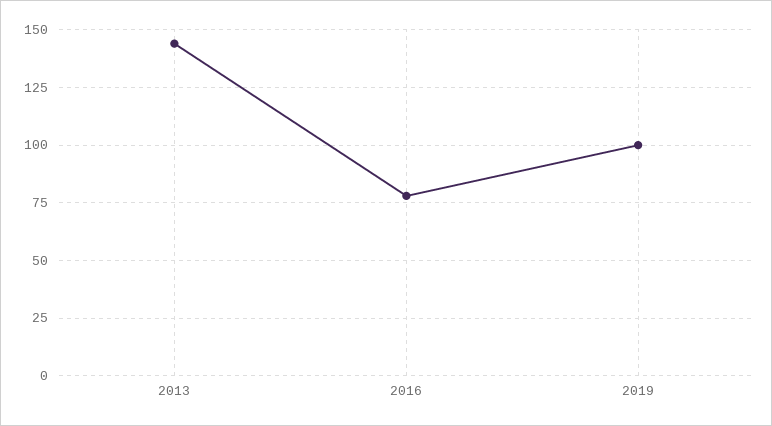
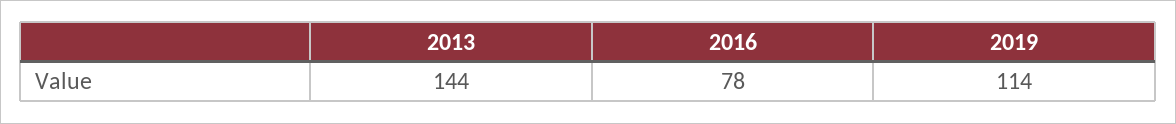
2019: 100 -> 114

